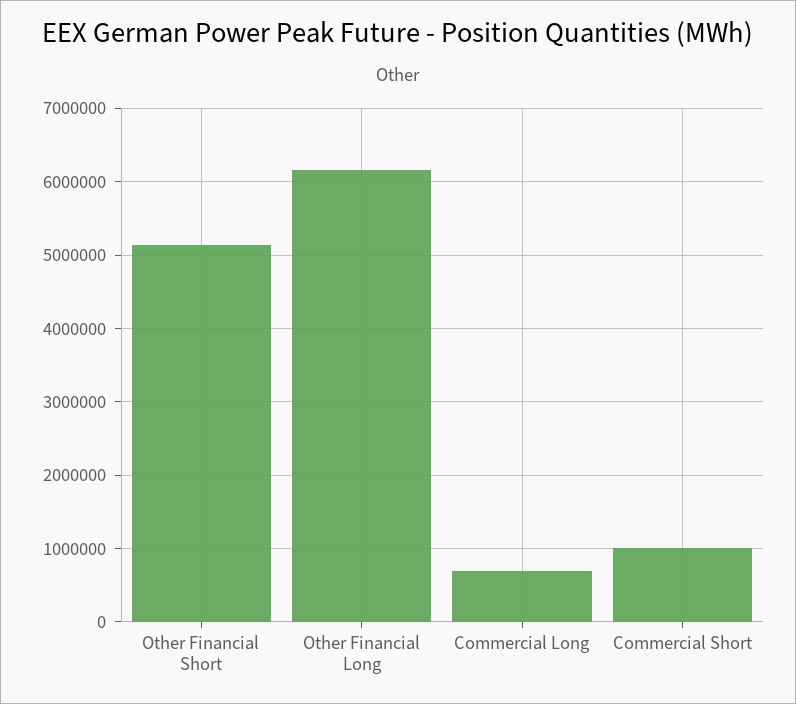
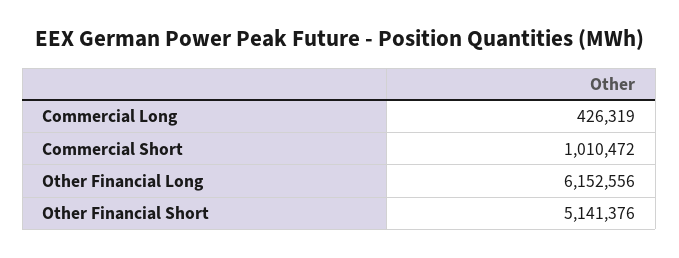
Commercial Long: 700000 -> 426319

